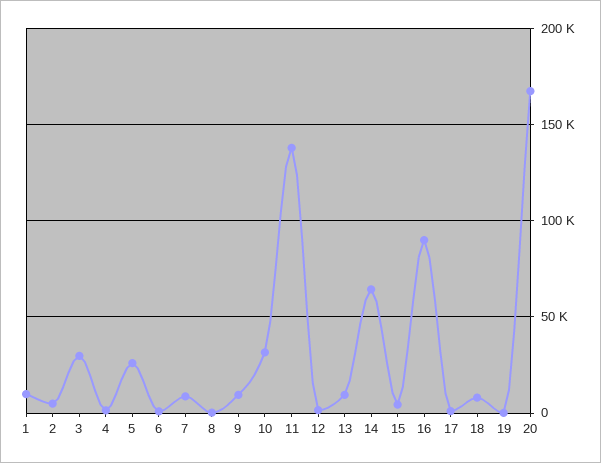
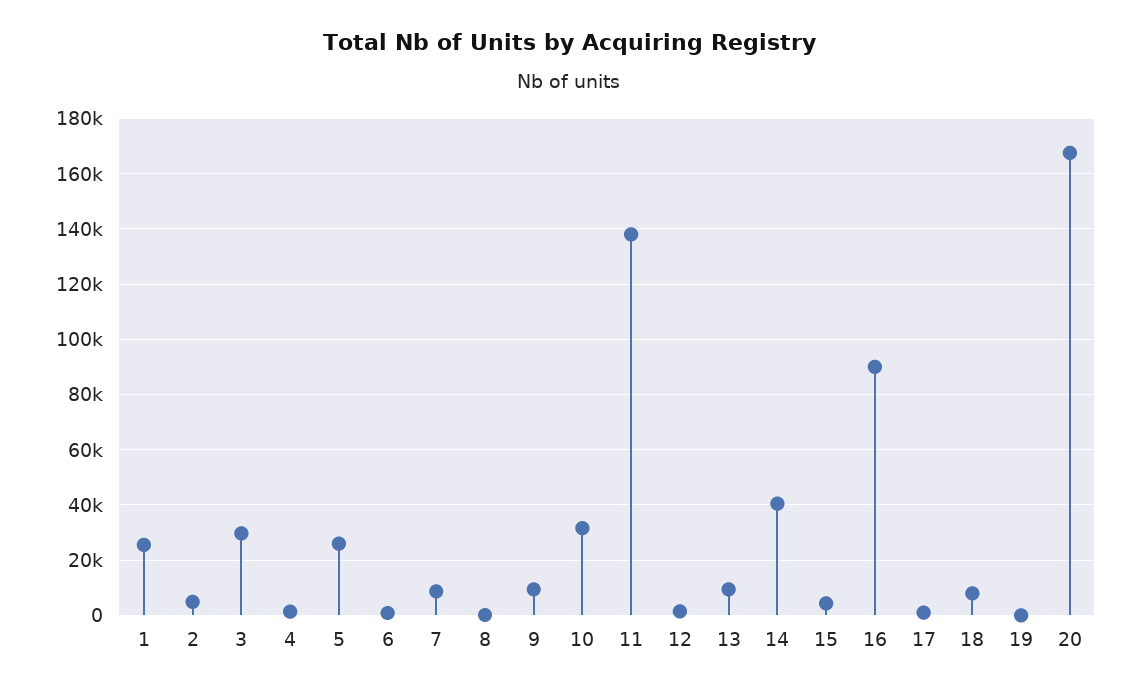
1: 10000 -> 25000
14: 65000 -> 40000

